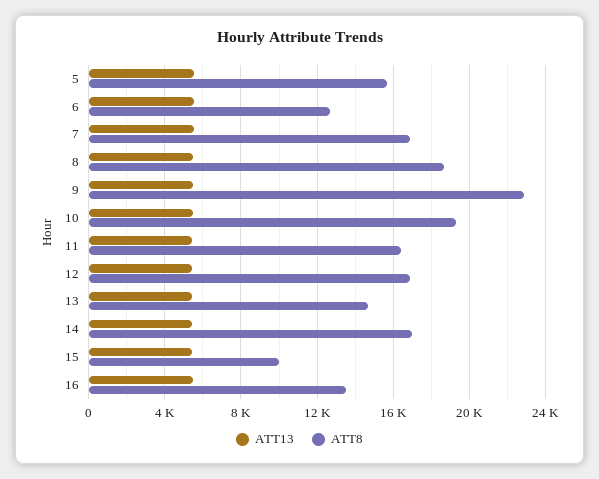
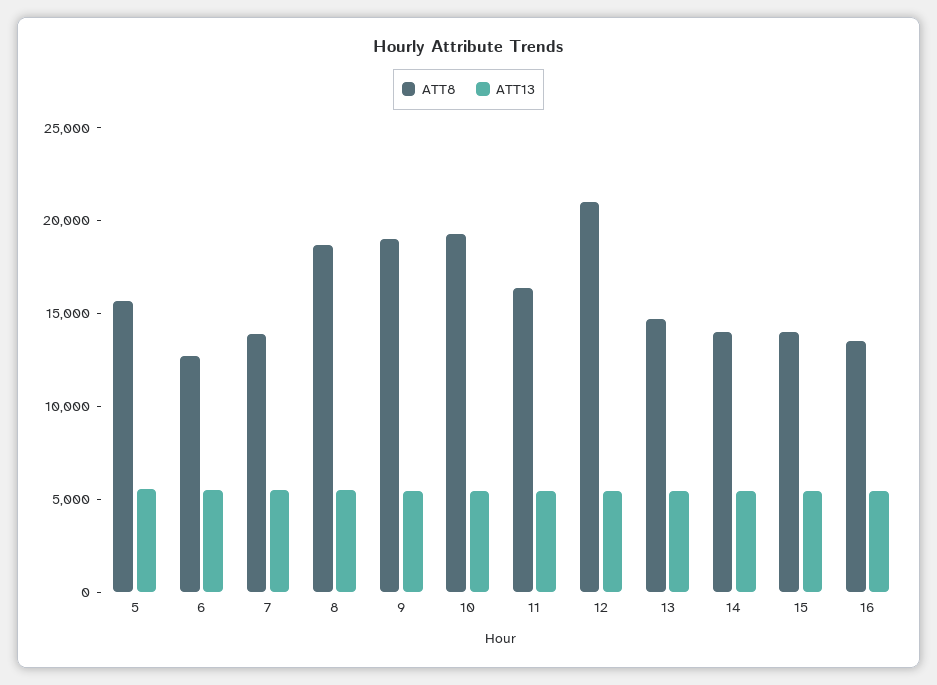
ATT8, 7: 17000 -> 14000
ATT8, 9: 23000 -> 19000
ATT8, 12: 17000 -> 21000
ATT8, 14: 17000 -> 14000
ATT8, 15: 10000 -> 14000

